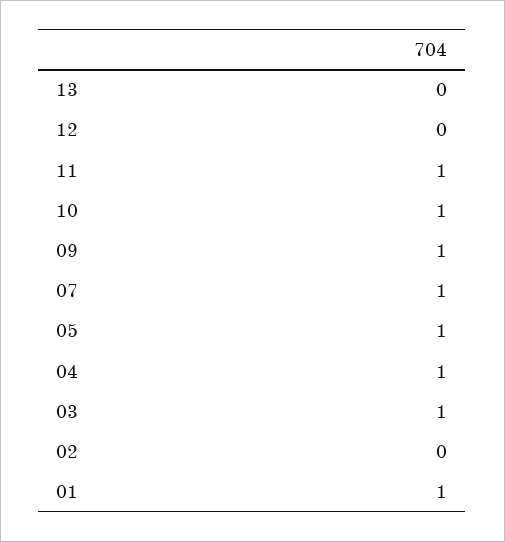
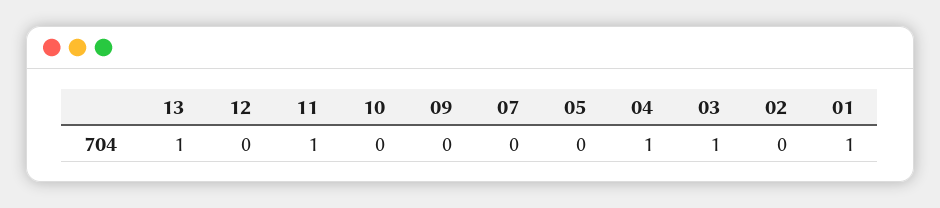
13: 0 -> 1
10: 1 -> 0
09: 1 -> 0
07: 1 -> 0
05: 1 -> 0

